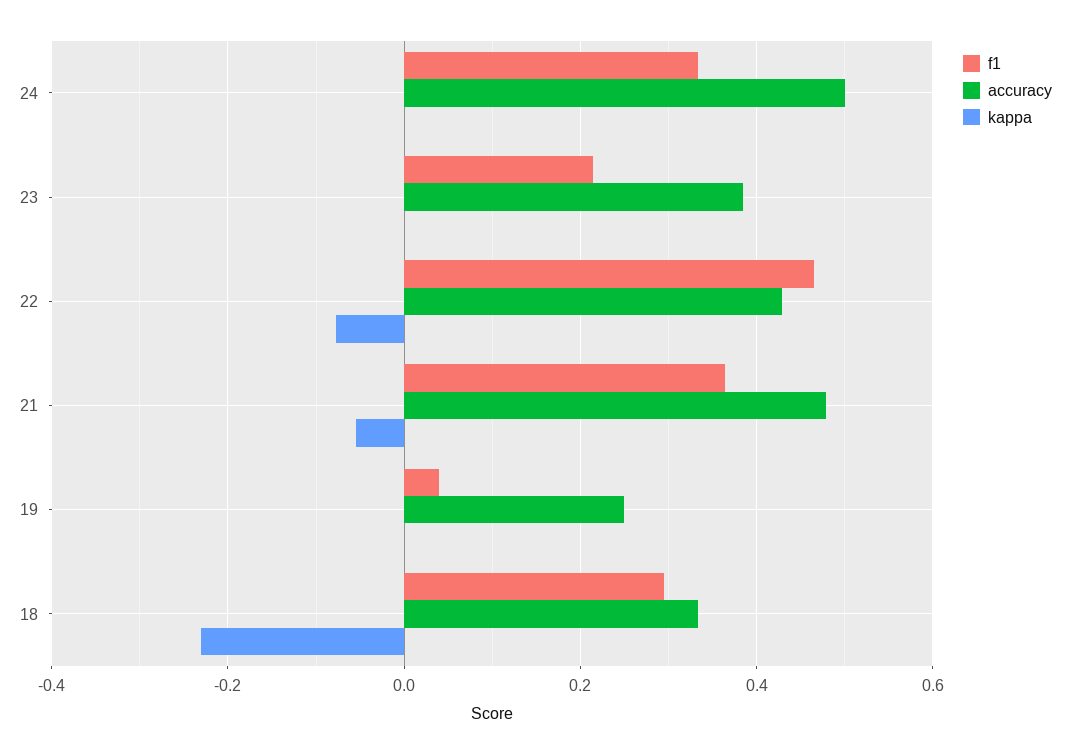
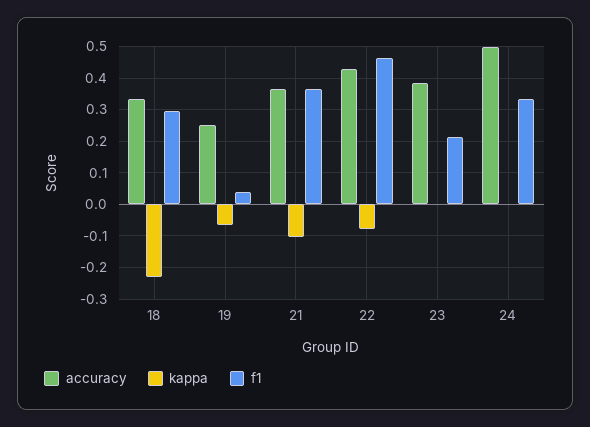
accuracy, 21: 0.48 -> 0.36
kappa, 21: -0.06 -> -0.1
kappa, 19: 0 -> -0.06

